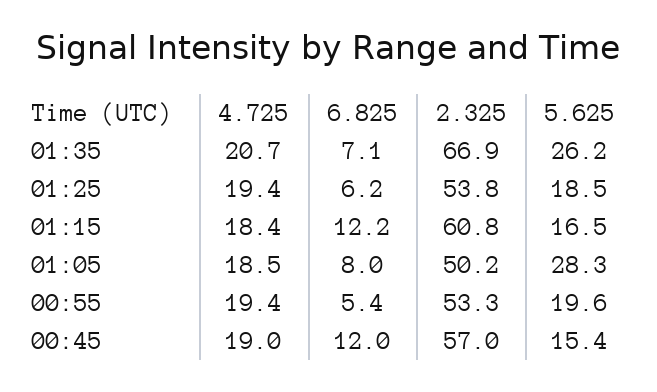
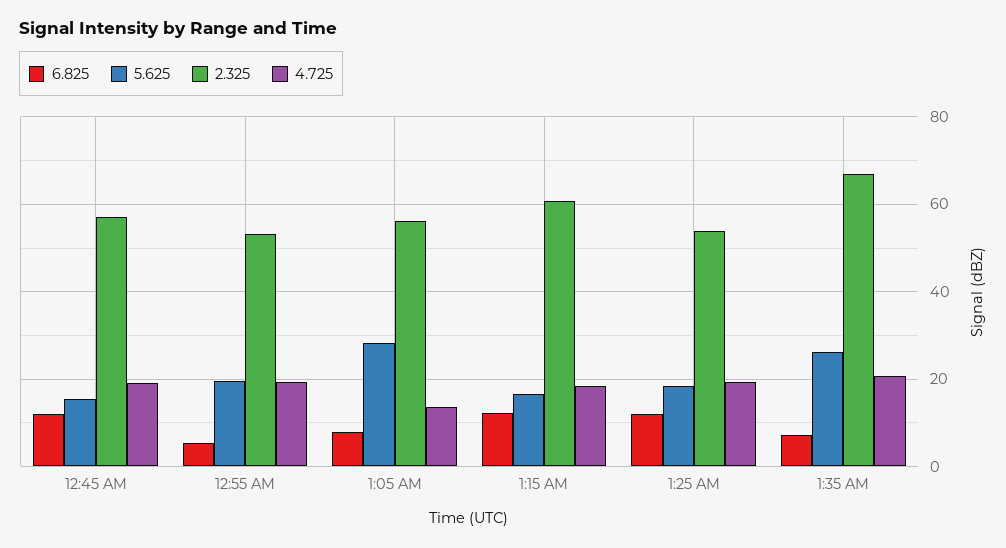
6.825, 01:25: 6.2 -> 12
4.725, 01:05: 18.5 -> 14
2.325, 01:05: 50.2 -> 56

